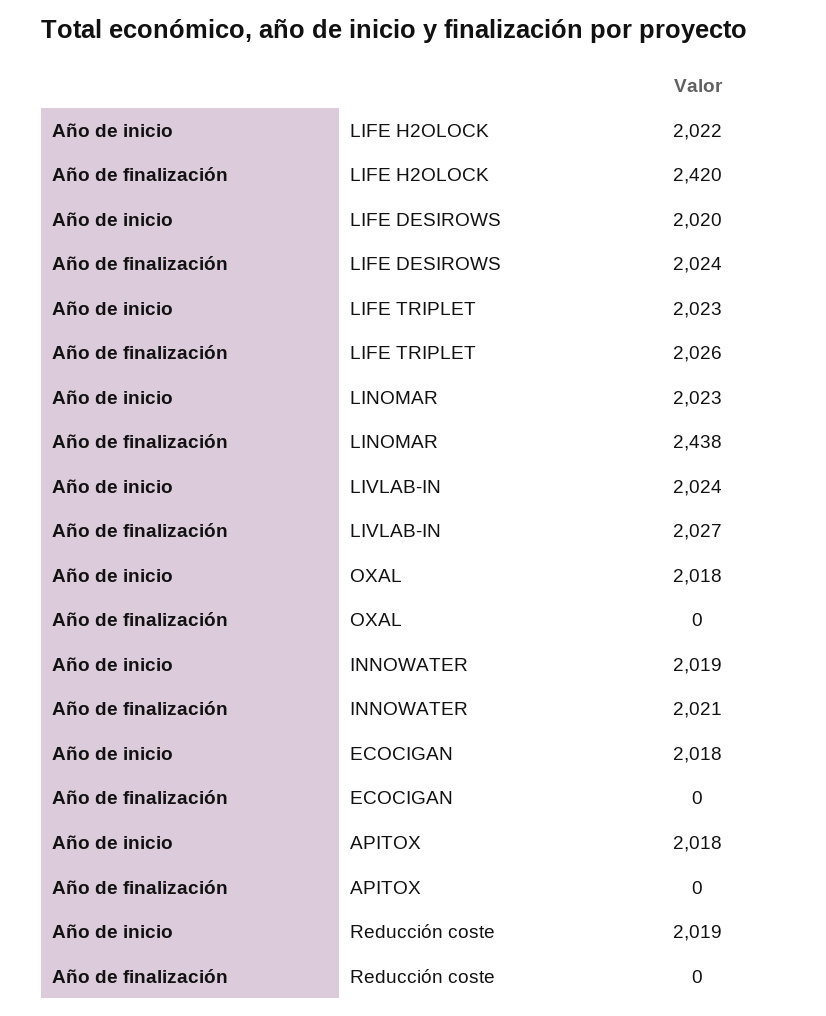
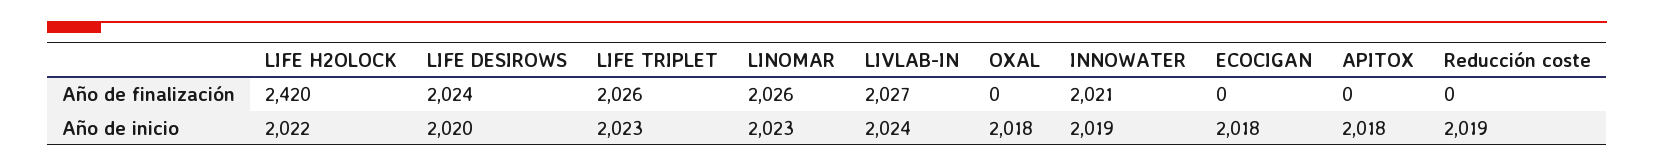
Año de finalización, LINOMAR: 2438 -> 2026

